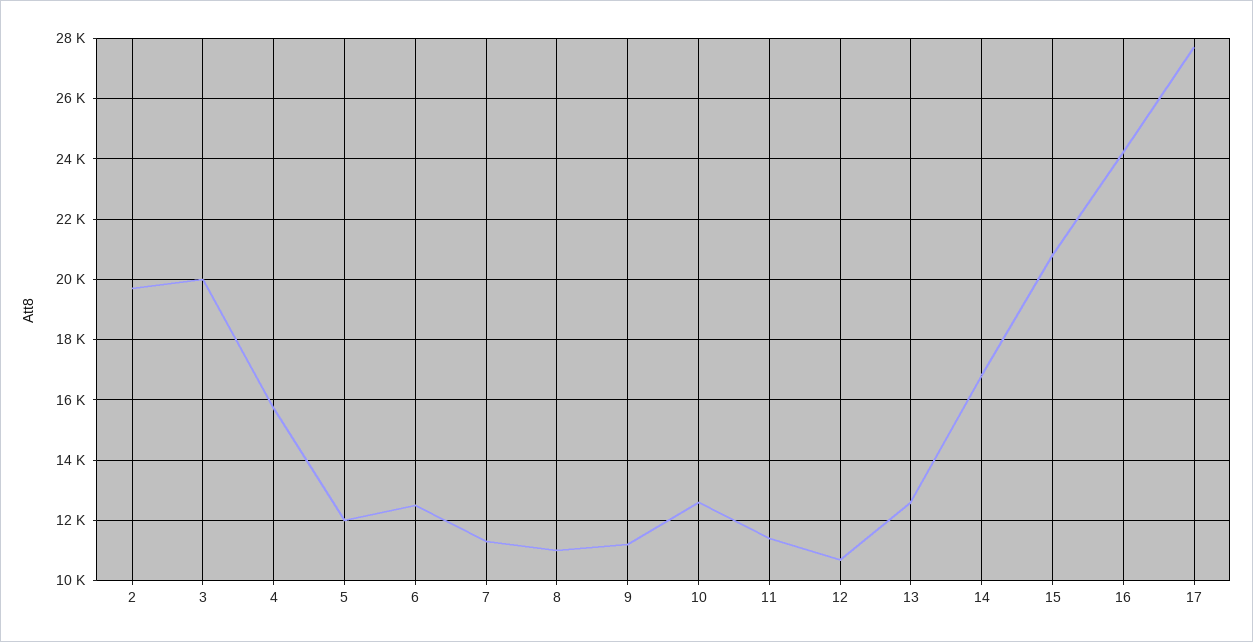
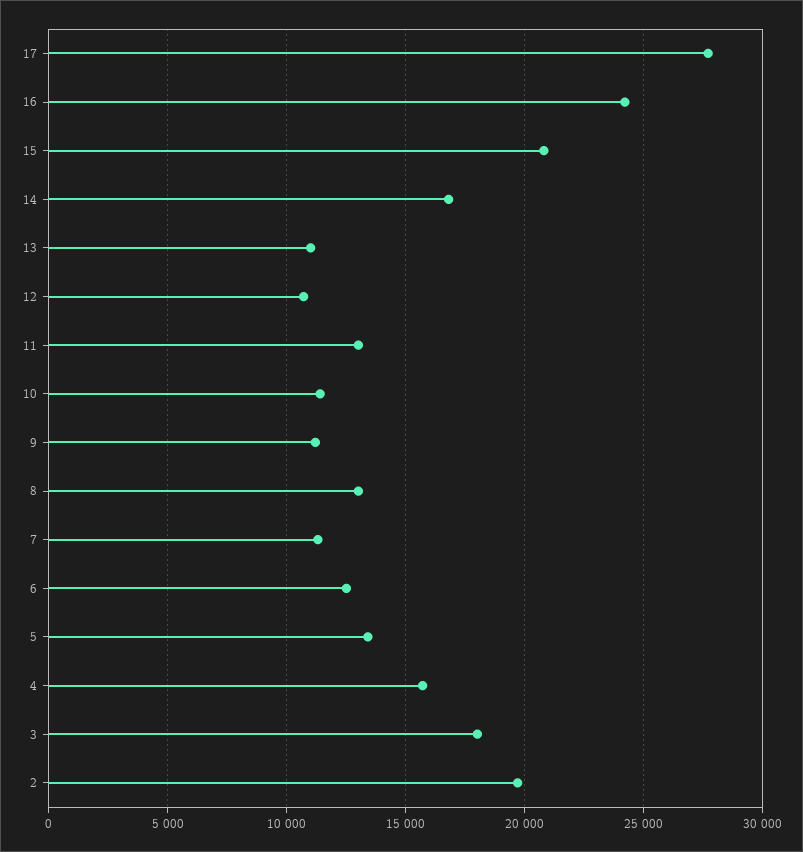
3: 20000 -> 18000
5: 12000 -> 13500
8: 11000 -> 13000
10: 12600 -> 11500
11: 11400 -> 13000
13: 12600 -> 11000

